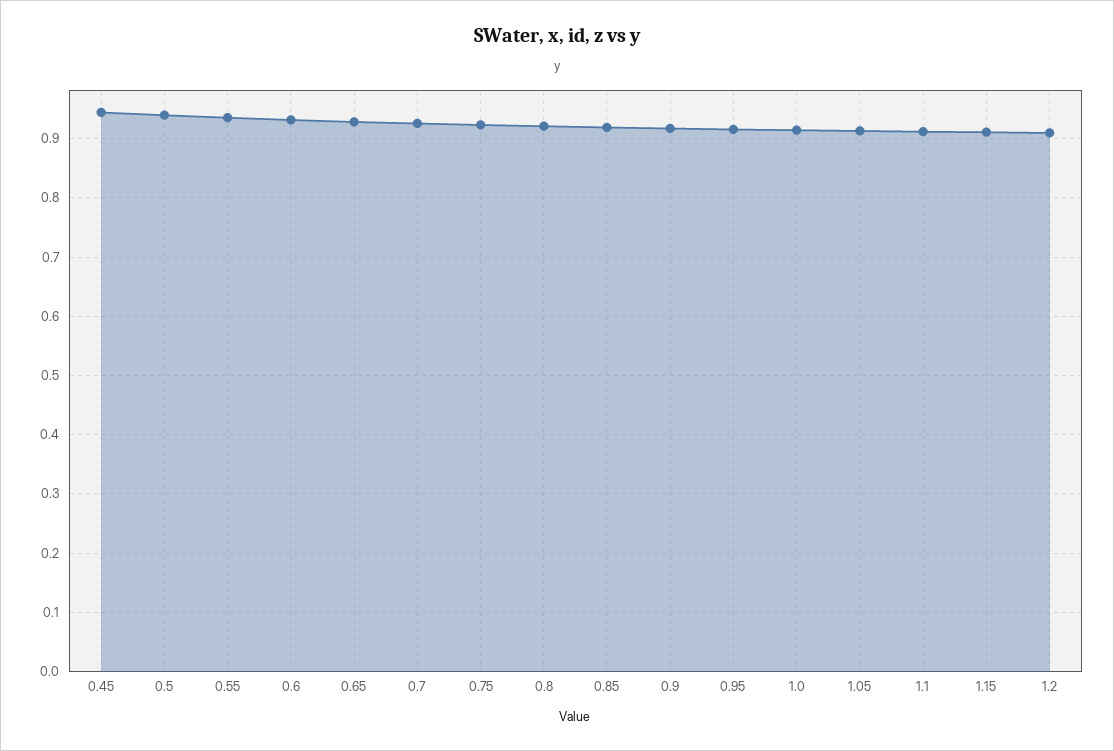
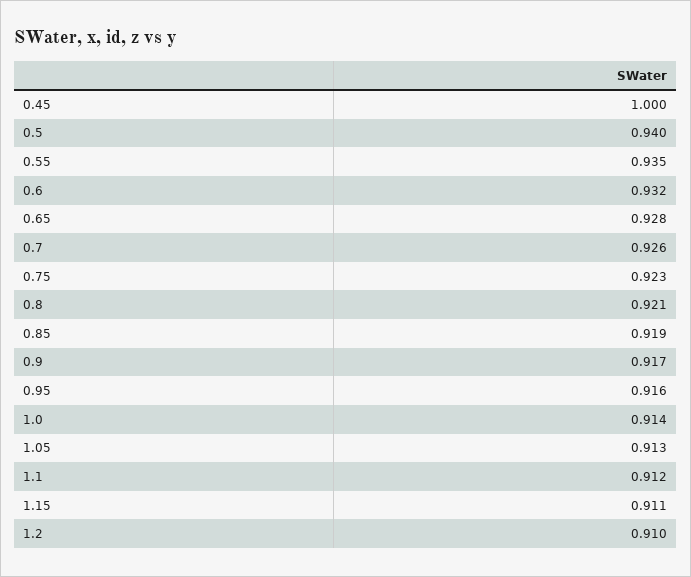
0.45: 0.94 -> 1

